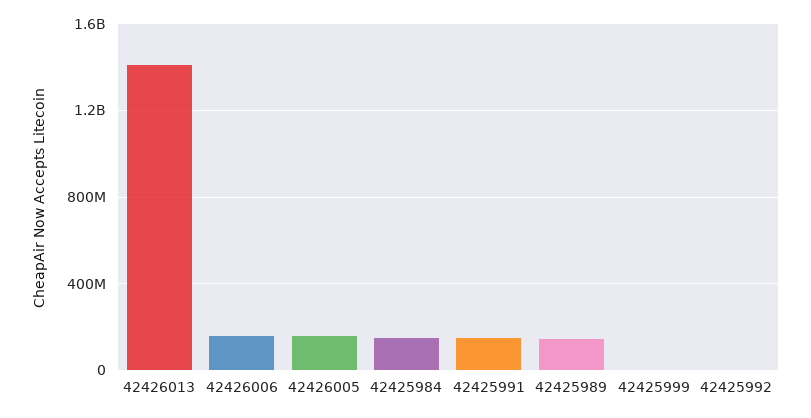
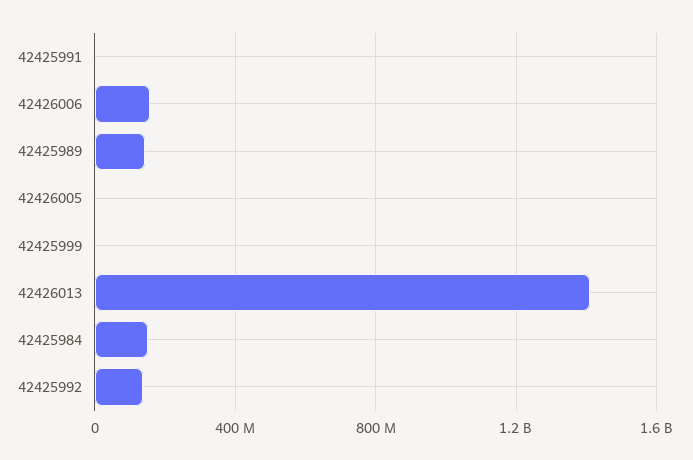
42426005: 150000000 -> 0
42425991: 150000000 -> 0
42425992: 0 -> 150000000

